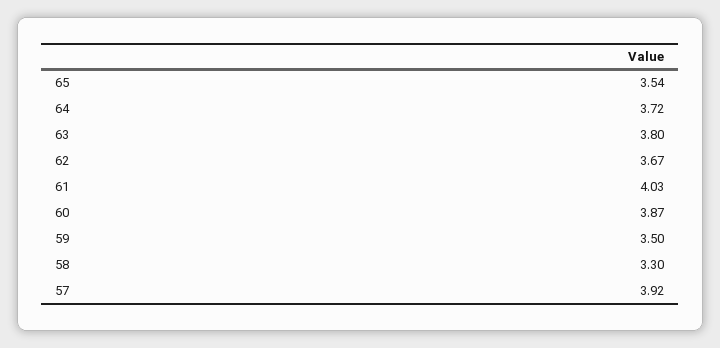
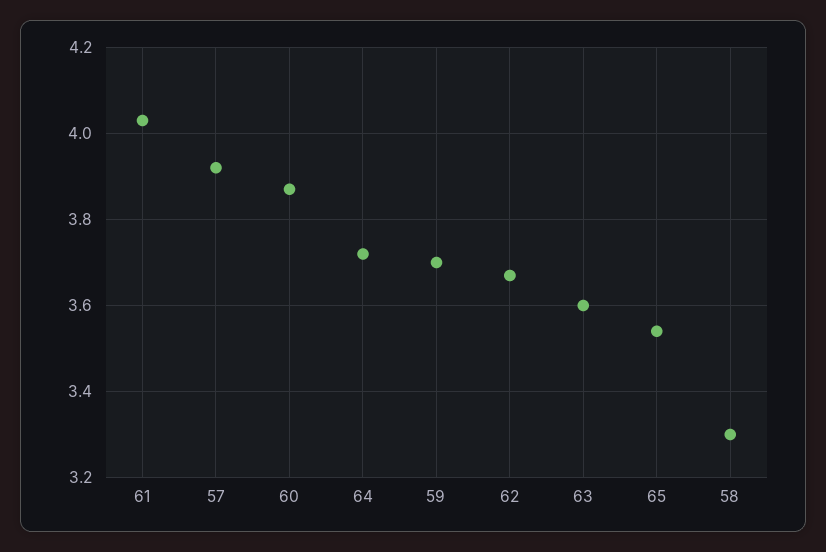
63: 3.8 -> 3.6
59: 3.5 -> 3.7

